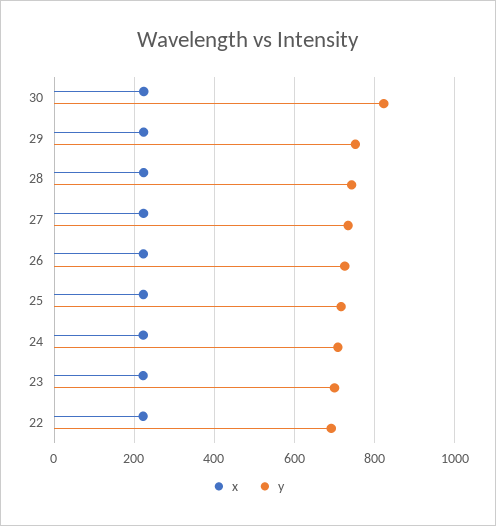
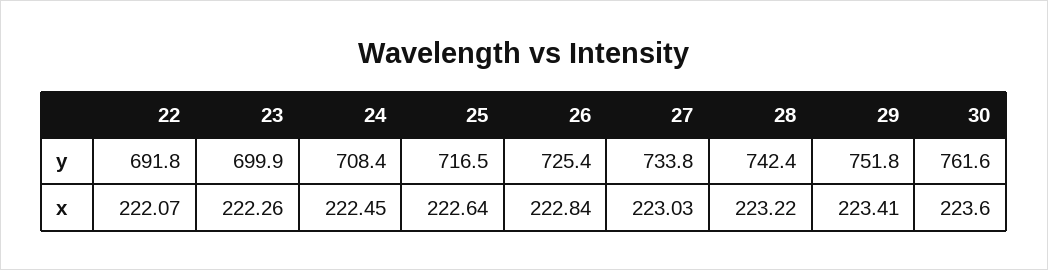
y, 30: 820 -> 761.6

